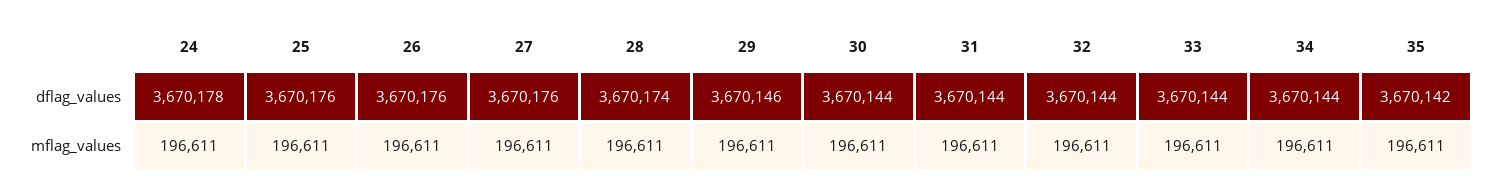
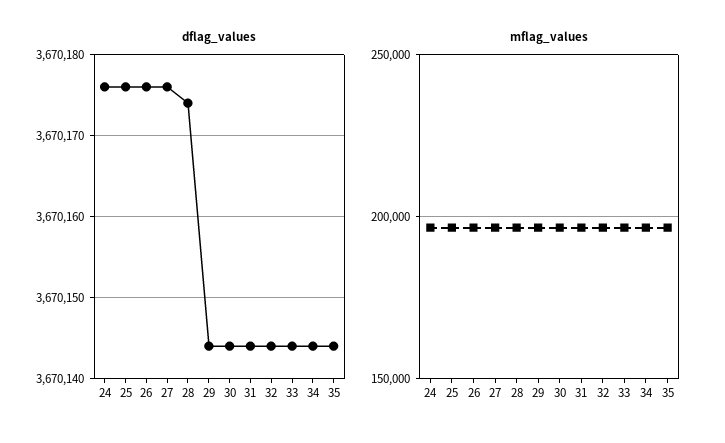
dflag_values, 24: 3670178 -> 3670176
dflag_values, 29: 3670146 -> 3670144
dflag_values, 35: 3670142 -> 3670144

